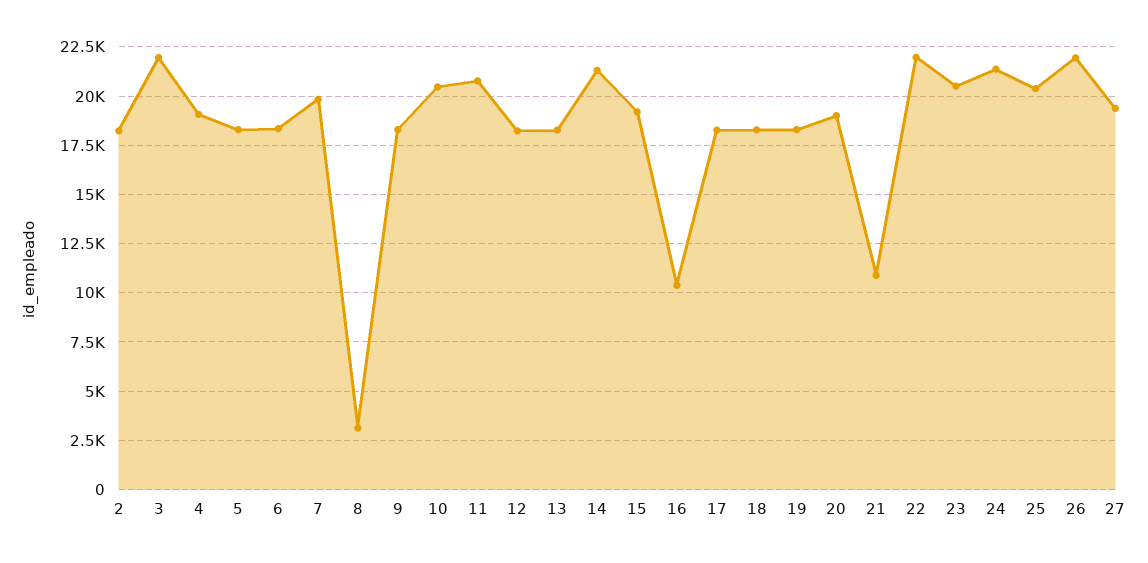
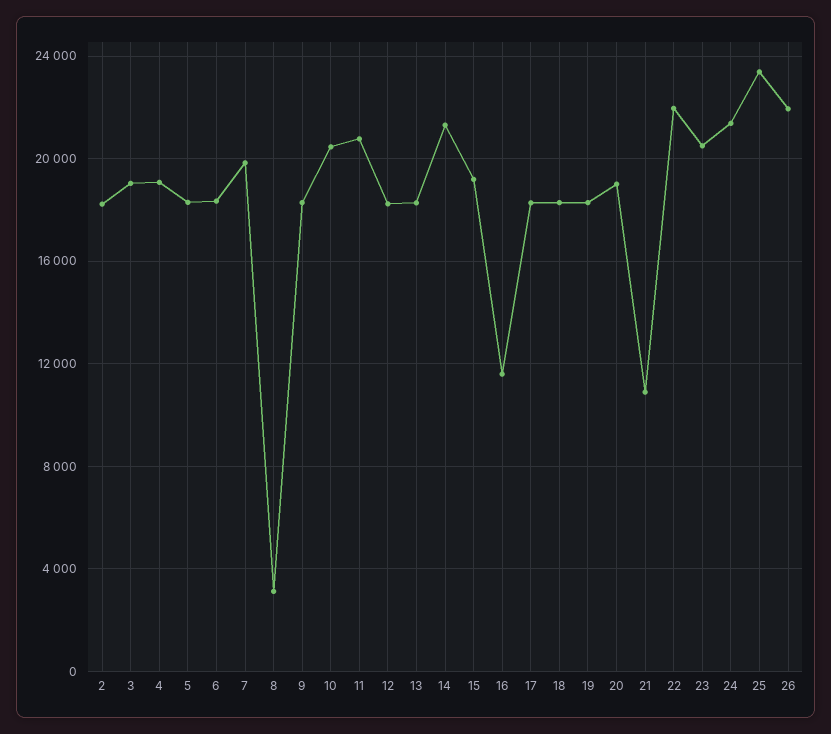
3: 22000 -> 19000
16: 10500 -> 11500
25: 20500 -> 23500
27: 19500 -> none

